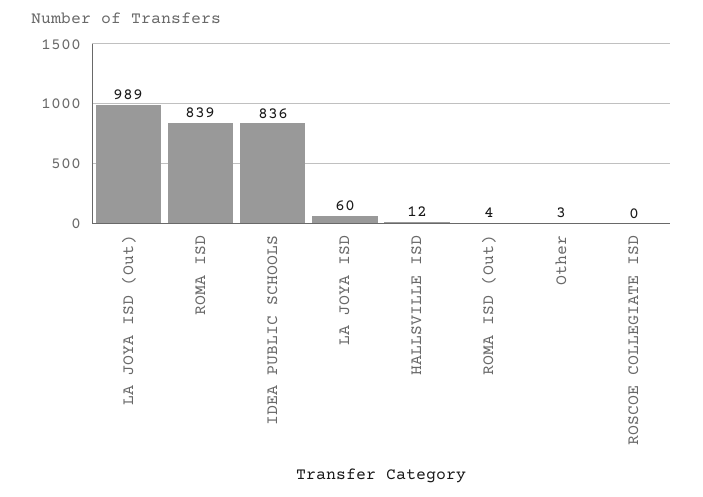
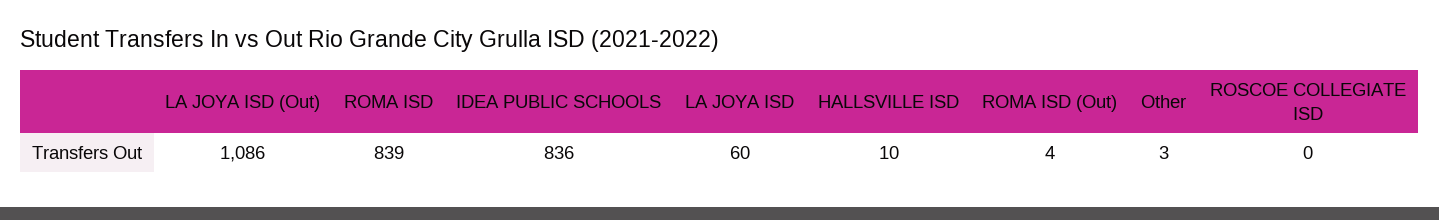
LA JOYA ISD (Out): 989 -> 1086
HALLSVILLE ISD: 12 -> 10

